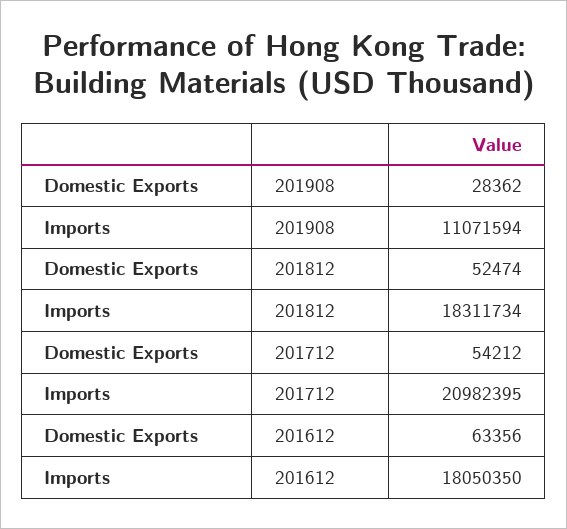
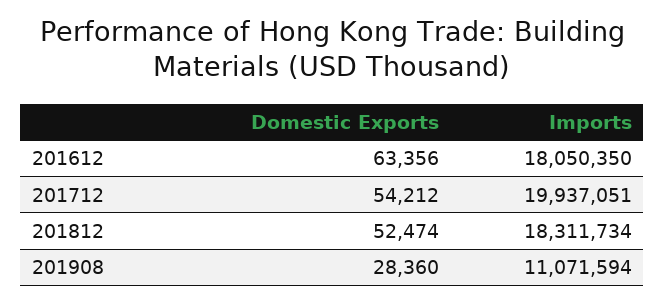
Domestic Exports, 201908: 28362 -> 28360
Imports, 201712: 20982395 -> 19937051

